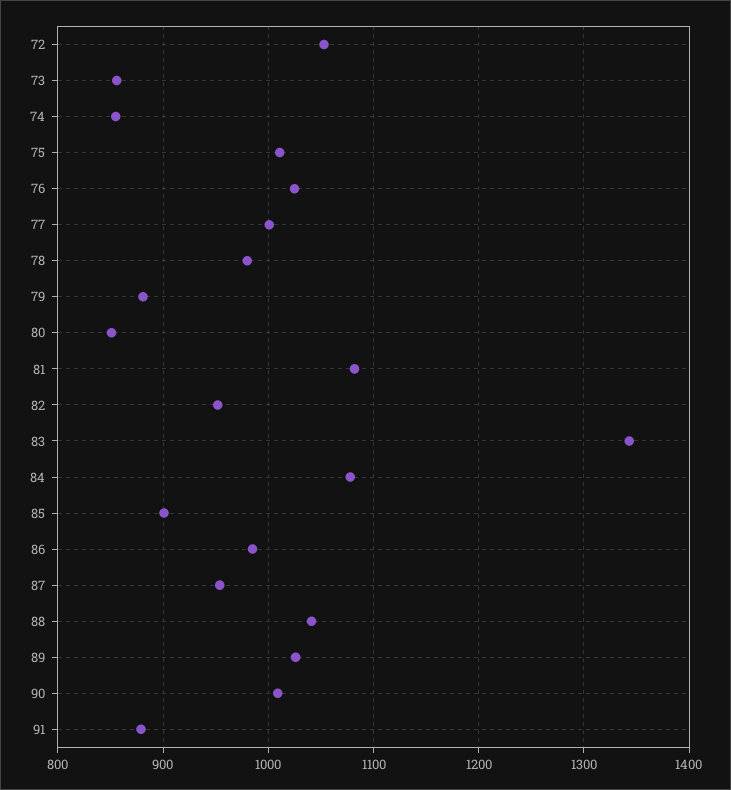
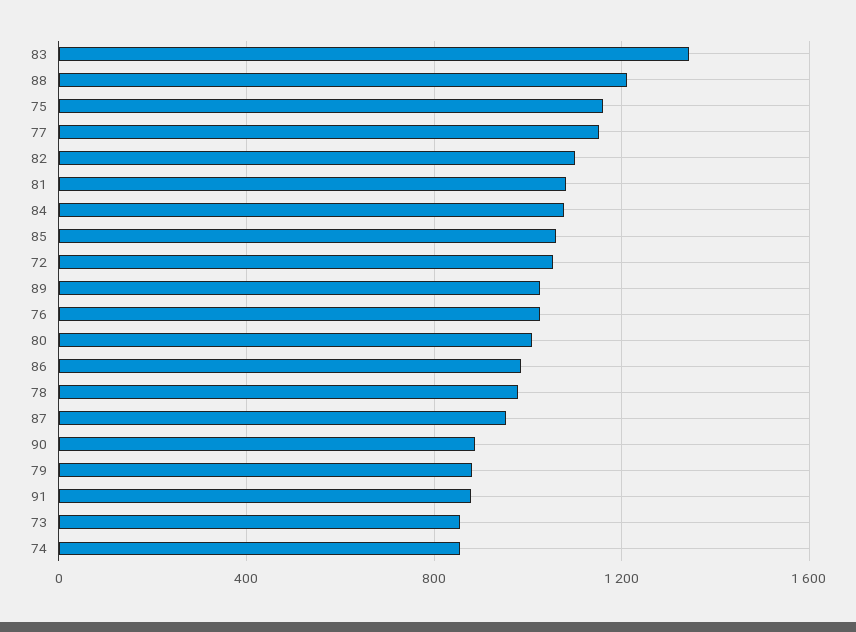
75: 1010 -> 1150
77: 1000 -> 1150
80: 850 -> 1000
82: 950 -> 1100
85: 900 -> 1050
88: 1040 -> 1200
90: 1010 -> 900

